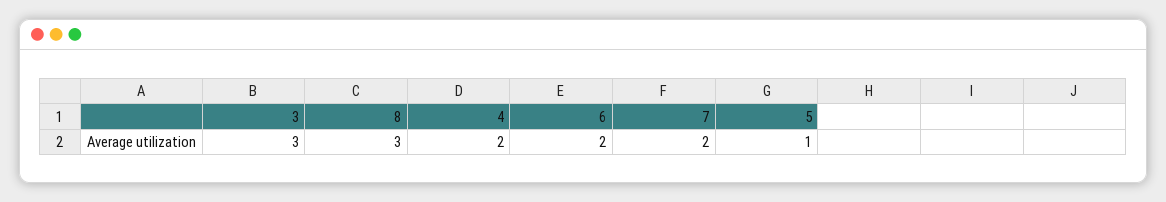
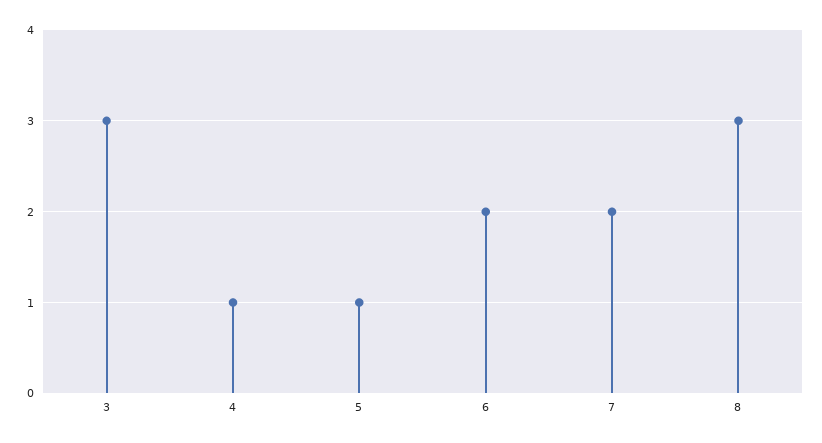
4: 2 -> 1

